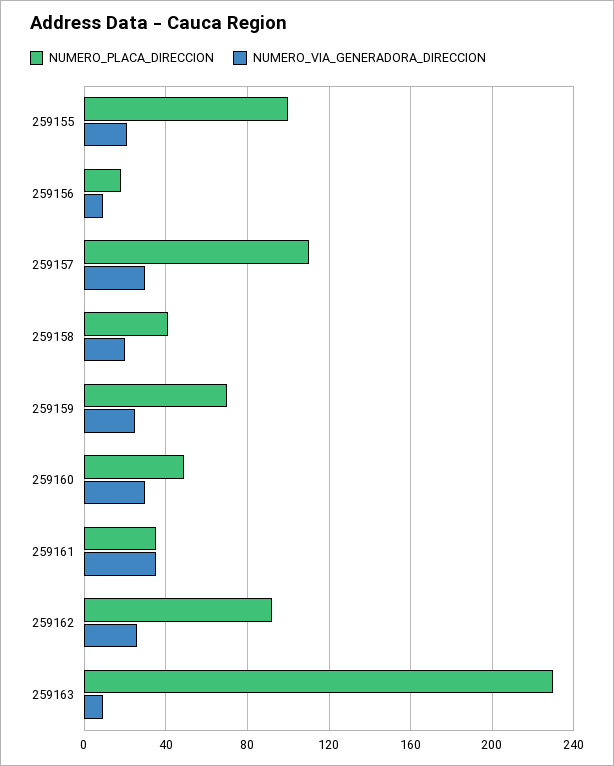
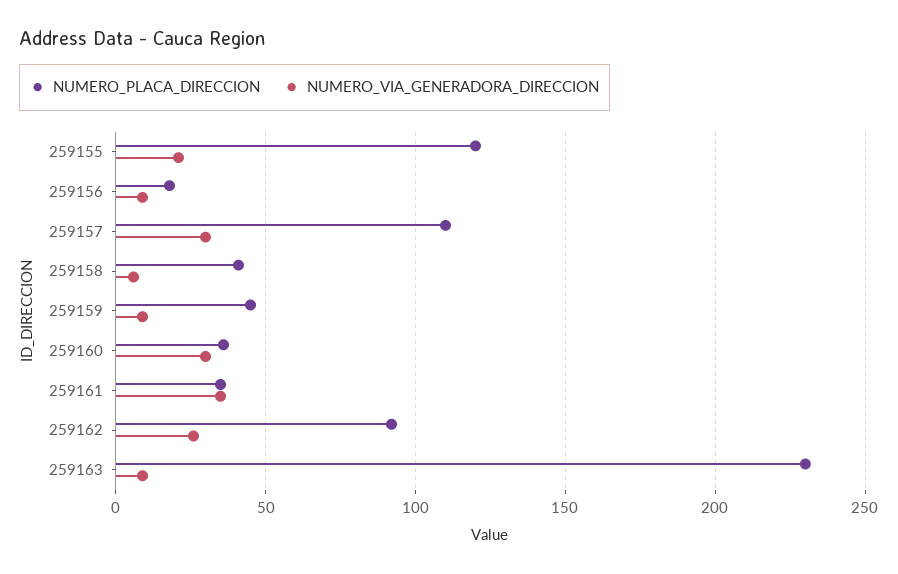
NUMERO_PLACA_DIRECCION, 259155: 100 -> 120
NUMERO_VIA_GENERADORA_DIRECCION, 259158: 20 -> 5
NUMERO_PLACA_DIRECCION, 259159: 70 -> 45
NUMERO_VIA_GENERADORA_DIRECCION, 259159: 25 -> 10
NUMERO_PLACA_DIRECCION, 259160: 50 -> 35

